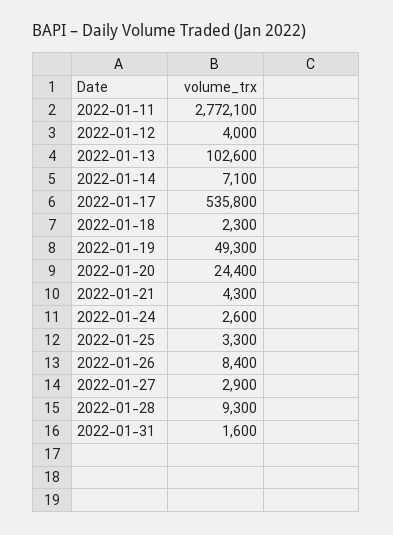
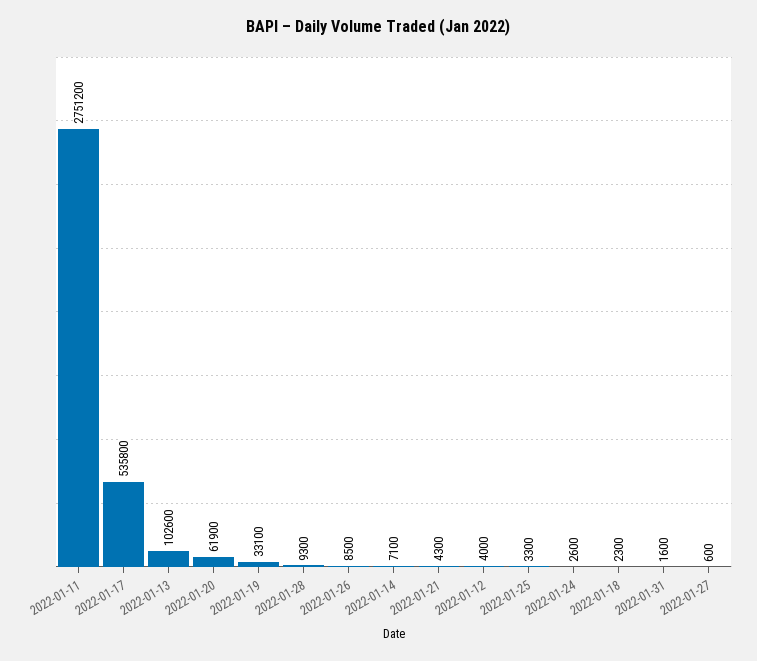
2022-01-11: 2772100 -> 2751200
2022-01-19: 49300 -> 33100
2022-01-20: 24400 -> 61900
2022-01-26: 8400 -> 8500
2022-01-27: 2900 -> 600

